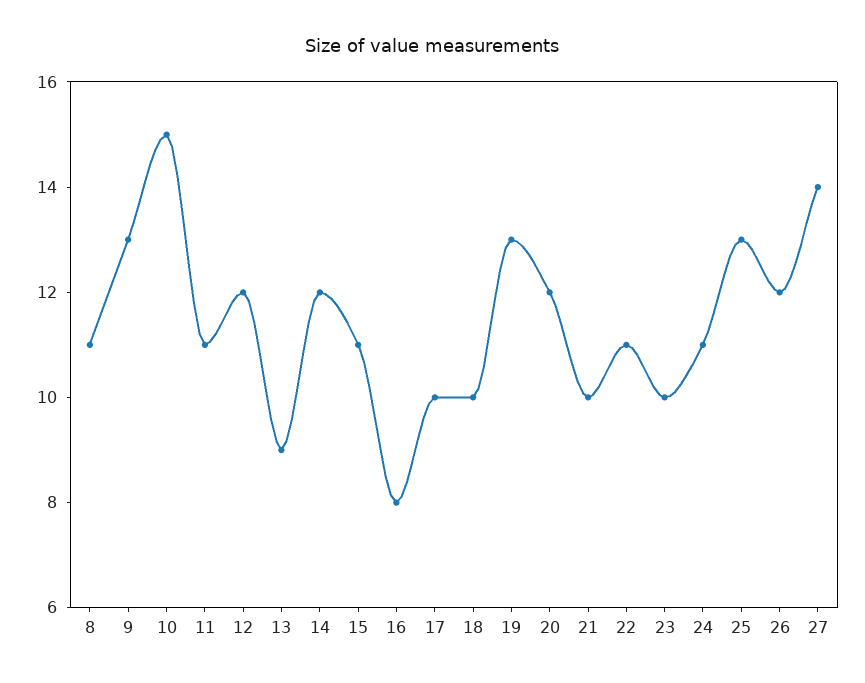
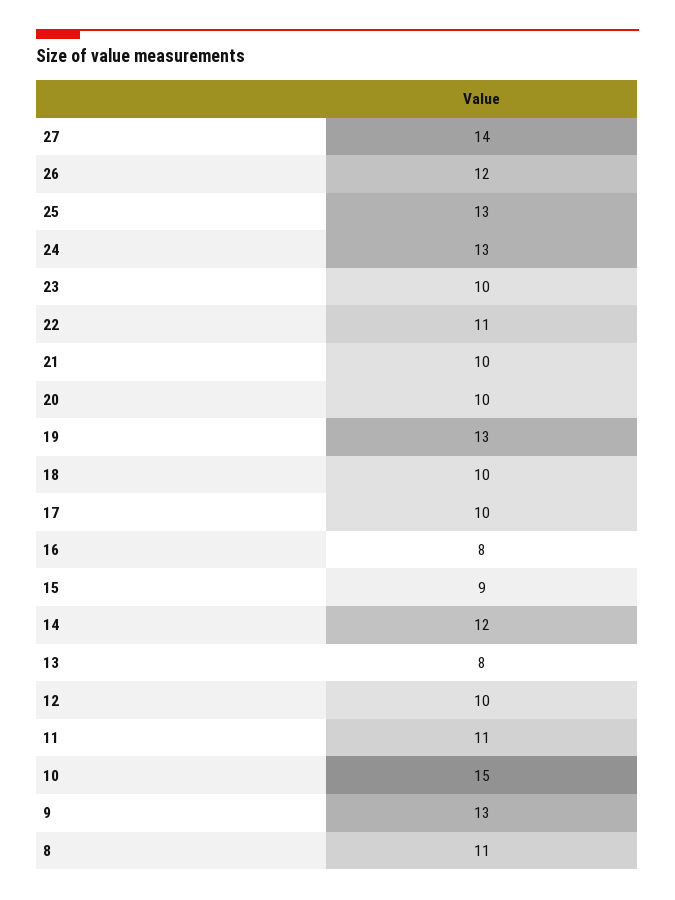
12: 12 -> 10
13: 9 -> 8
15: 11 -> 9
20: 12 -> 10
24: 11 -> 13

